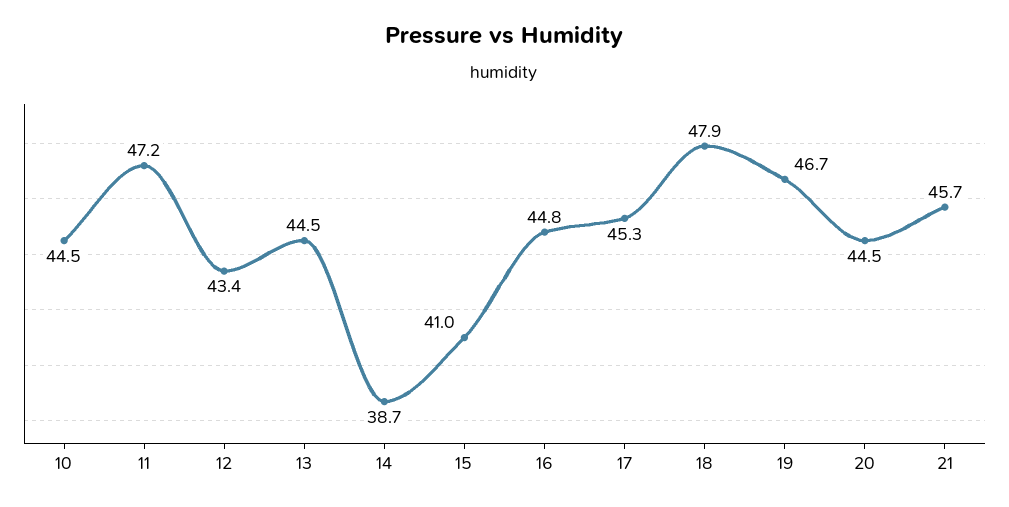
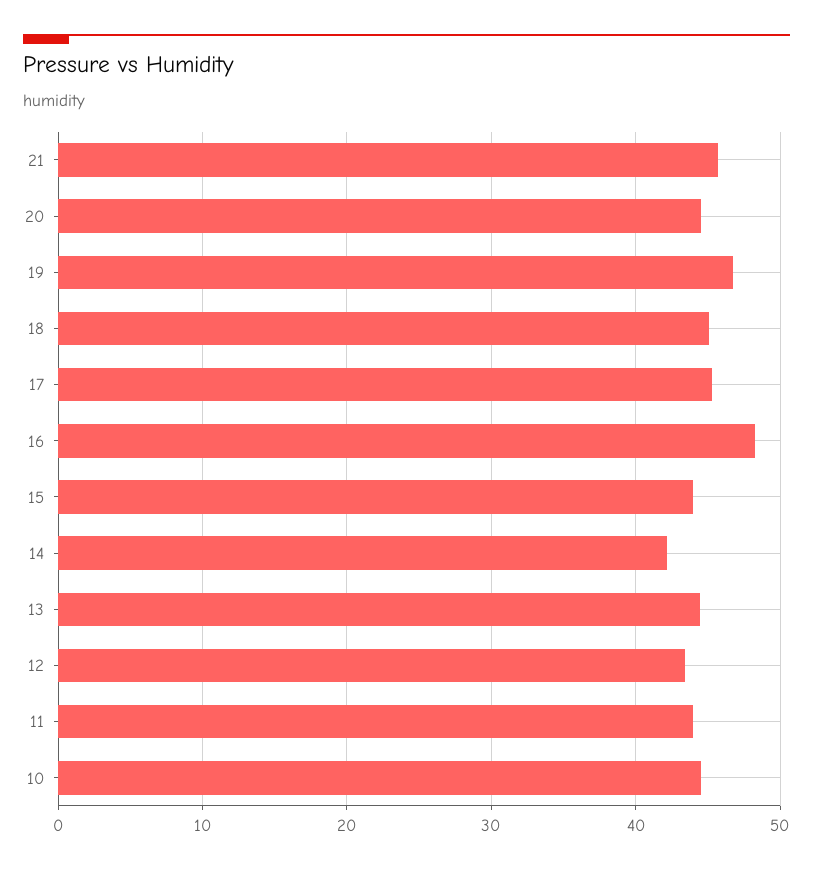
11: 47.2 -> 44
14: 38.7 -> 42
15: 41 -> 44
16: 44.8 -> 48
18: 47.9 -> 45

